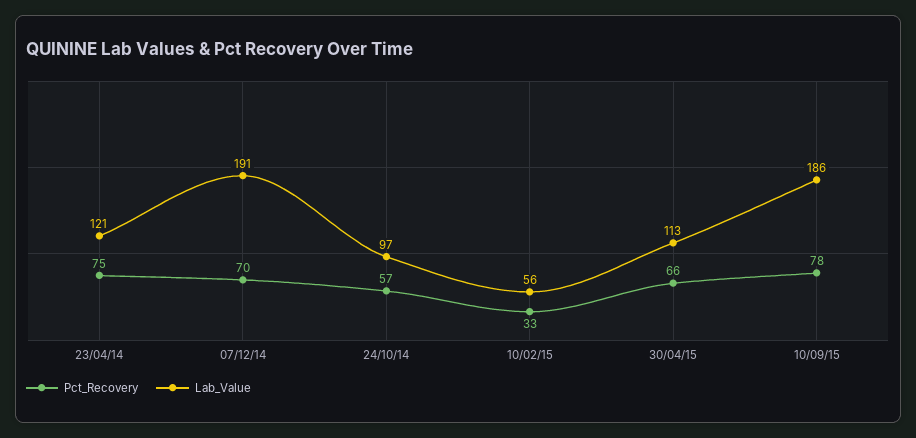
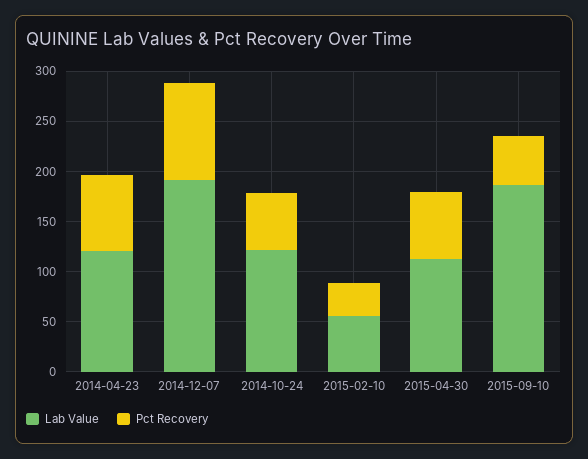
Pct_Recovery, 07/12/14: 70 -> 100
Lab_Value, 24/10/14: 97 -> 120
Pct_Recovery, 10/09/15: 78 -> 50

